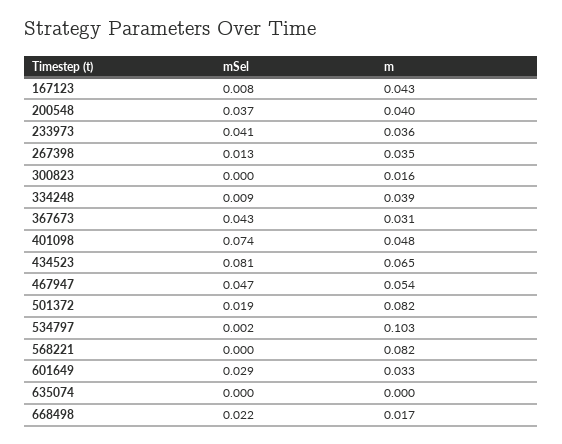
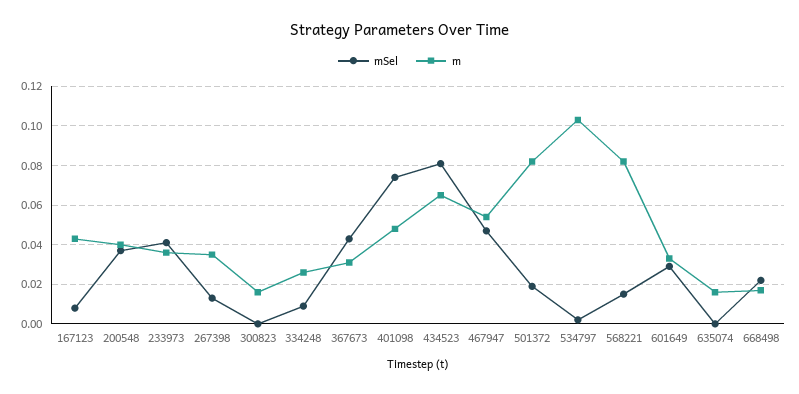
m, 334248: 0.039 -> 0.025
mSel, 568221: 0 -> 0.015
m, 635074: 0 -> 0.015

